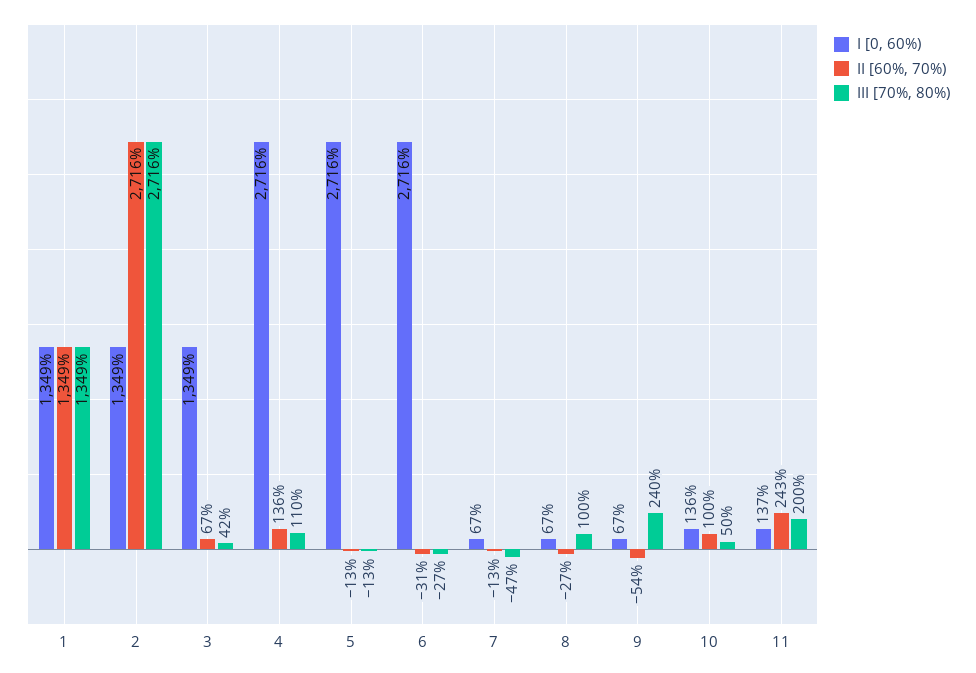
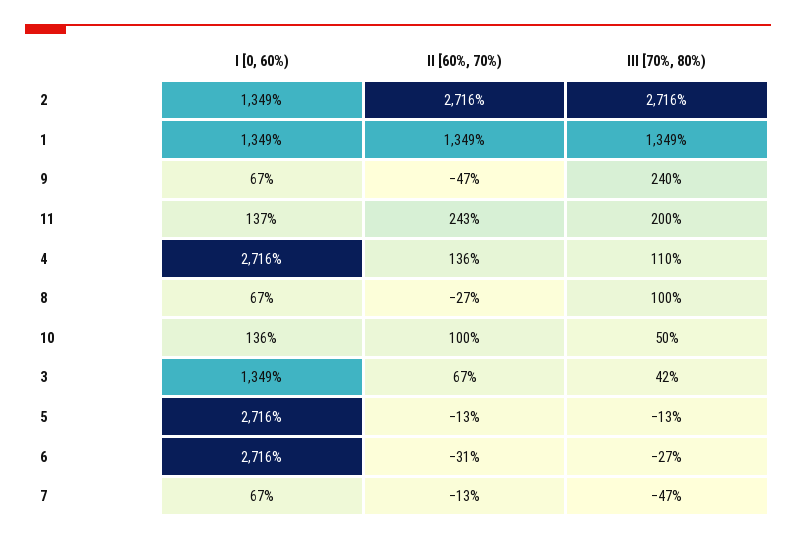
II [60%, 70%), 9: -54 -> -47

